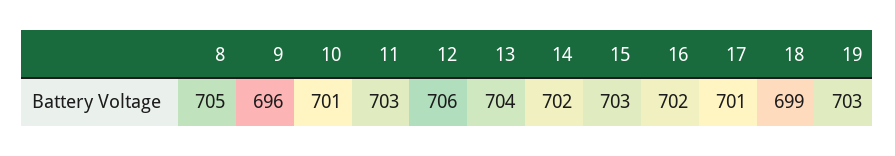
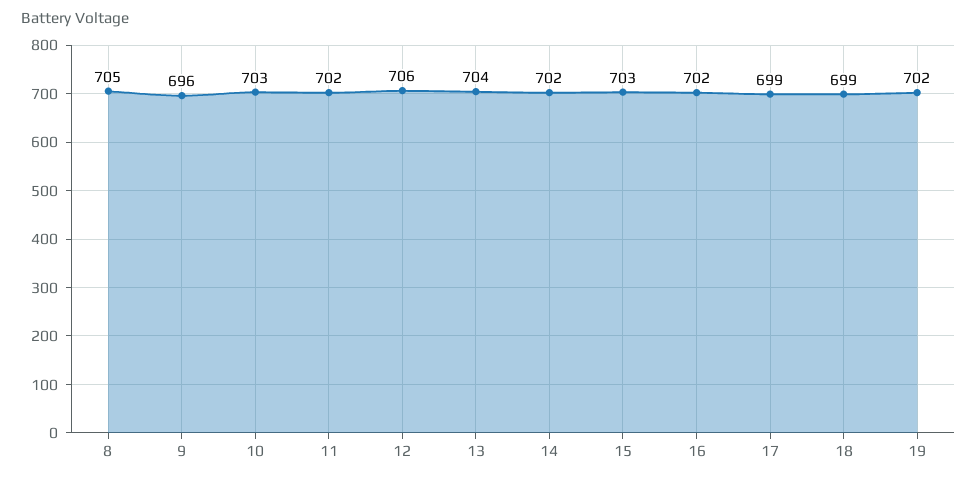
10: 701 -> 703
11: 703 -> 702
17: 701 -> 699
19: 703 -> 702

